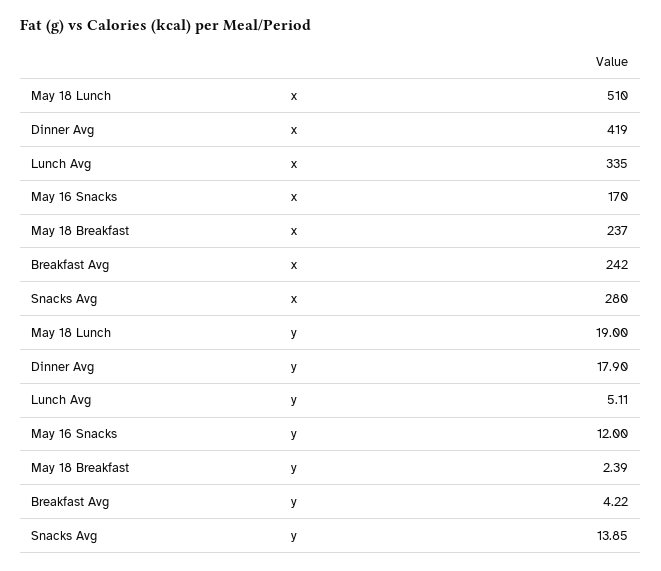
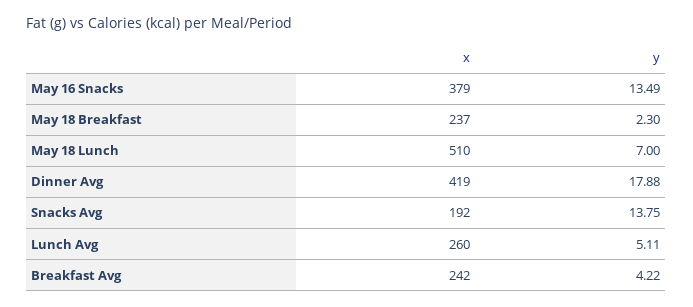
Lunch Avg, x: 335 -> 260
May 16 Snacks, x: 170 -> 379
Snacks Avg, x: 280 -> 192
May 18 Lunch, y: 19 -> 7
Dinner Avg, y: 17.9 -> 17.88
May 16 Snacks, y: 12 -> 13.49
May 18 Breakfast, y: 2.39 -> 2.3
Snacks Avg, y: 13.85 -> 13.75

